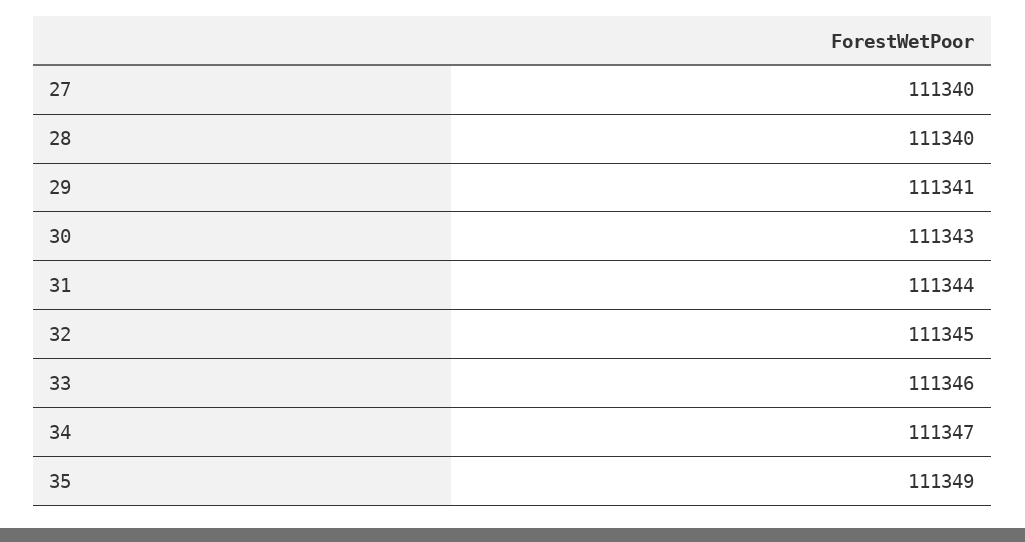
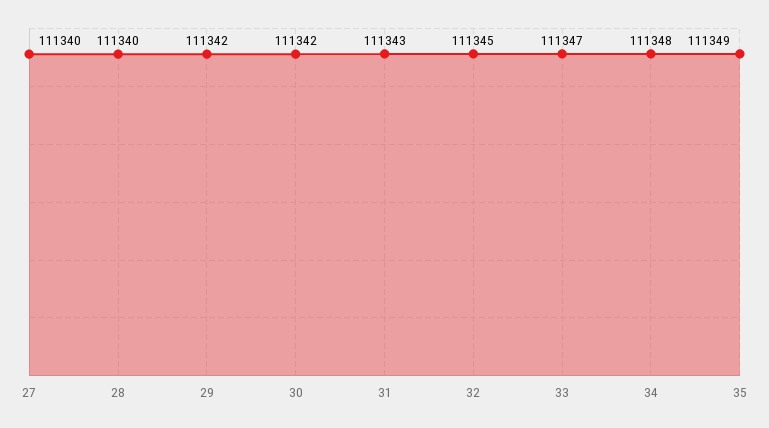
29: 111341 -> 111342
30: 111343 -> 111342
31: 111344 -> 111343
33: 111346 -> 111347
34: 111347 -> 111348

